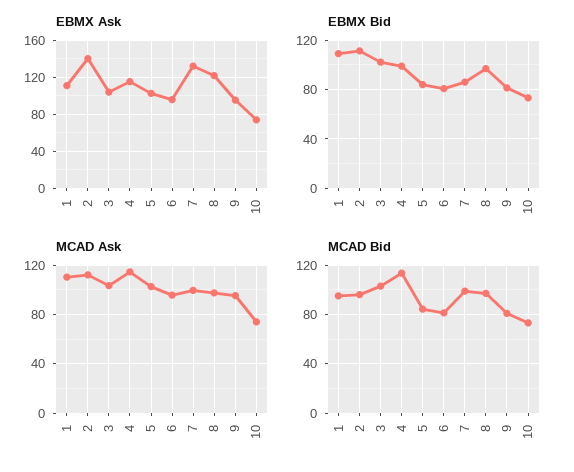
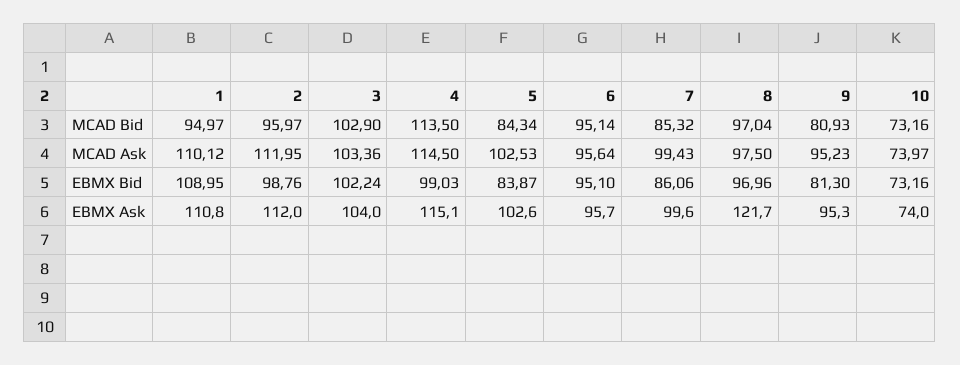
EBMX Ask, 2: 140 -> 112
EBMX Ask, 7: 130 -> 99.6
EBMX Bid, 2: 110 -> 98.76
EBMX Bid, 6: 80 -> 95.1
MCAD Bid, 6: 80 -> 95.14
MCAD Bid, 7: 100 -> 85.32

